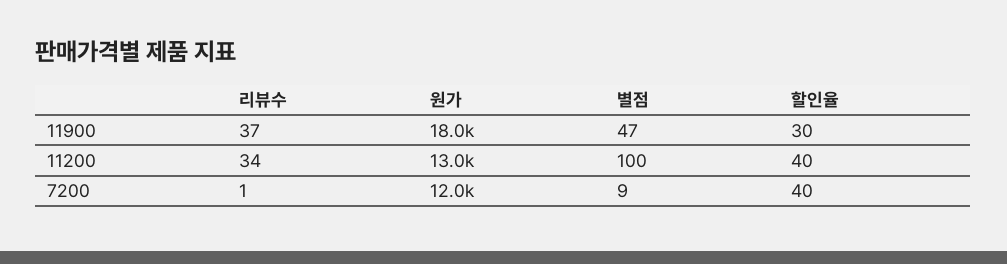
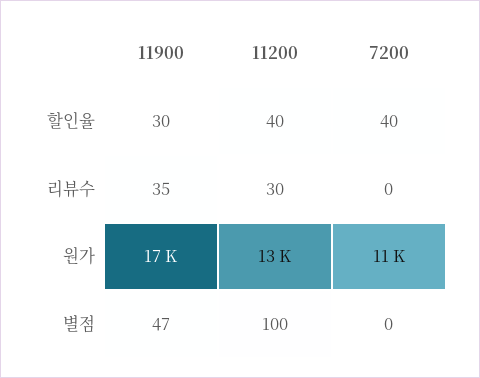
리뷰수, 11900: 37 -> 35
원가, 11900: 18000 -> 17000
리뷰수, 11200: 34 -> 30
리뷰수, 7200: 1 -> 0
원가, 7200: 12000 -> 11000
별점, 7200: 9 -> 0

